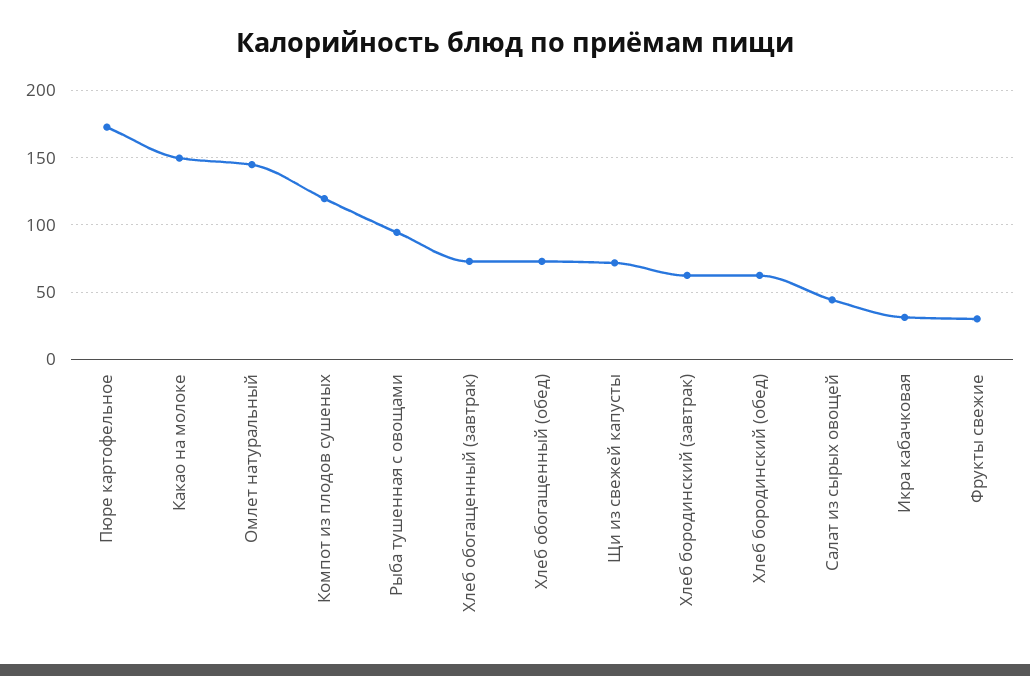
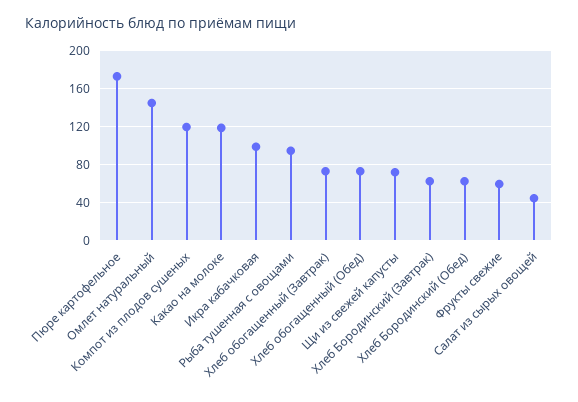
Какао на молоке: 150 -> 120
Икра кабачковая: 30 -> 100
Фрукты свежие: 30 -> 60

